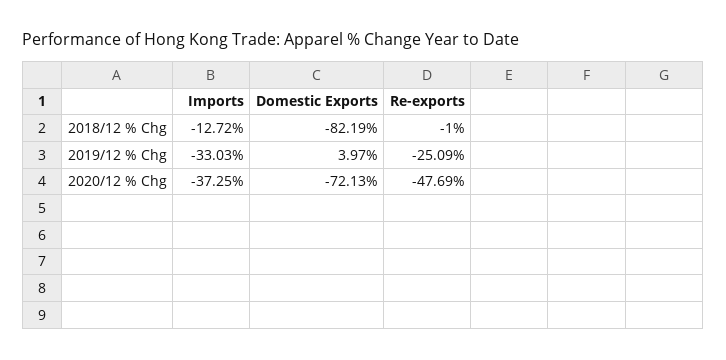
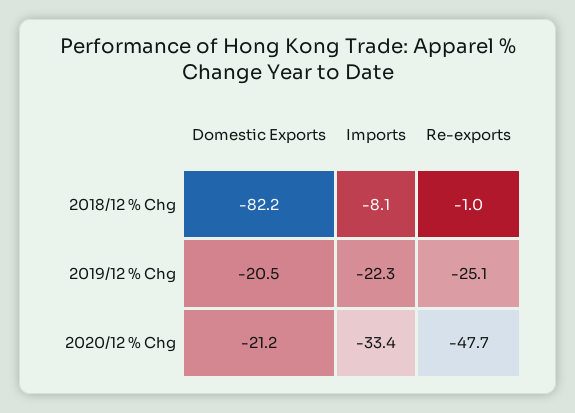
Imports, 2018/12 % Chg: -12.72 -> -8.1
Imports, 2019/12 % Chg: -33.03 -> -22.3
Domestic Exports, 2019/12 % Chg: 3.97 -> -20.5
Imports, 2020/12 % Chg: -37.25 -> -33.4
Domestic Exports, 2020/12 % Chg: -72.13 -> -21.2

